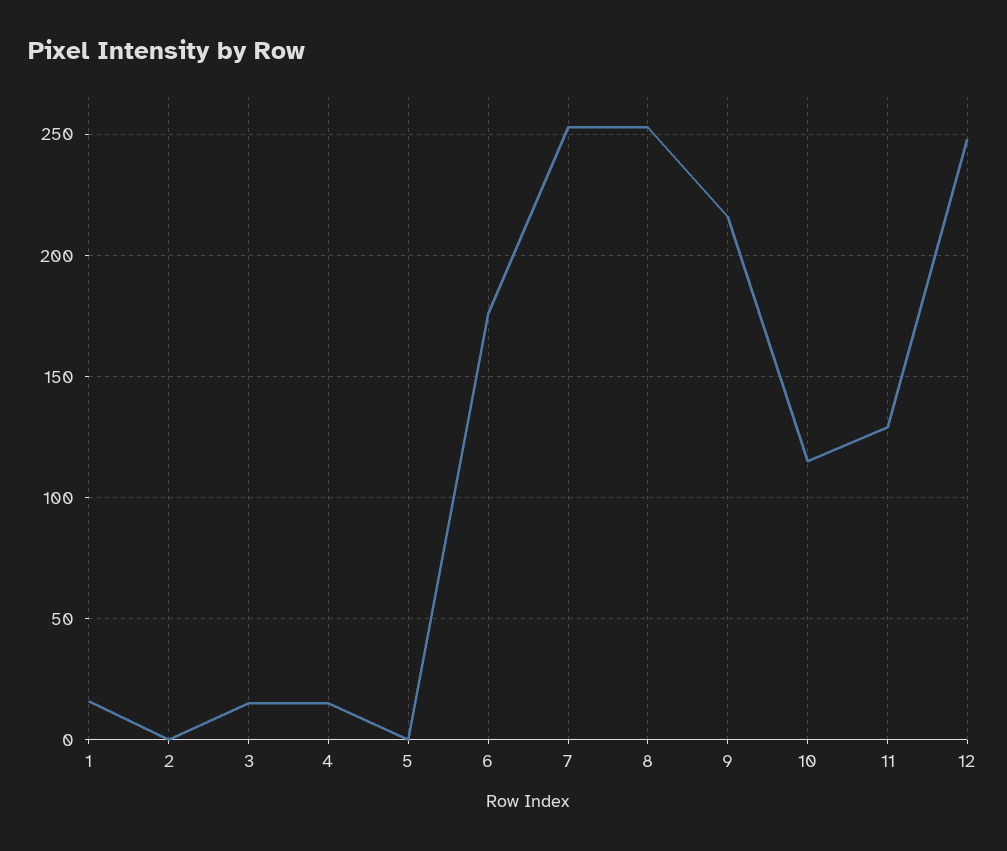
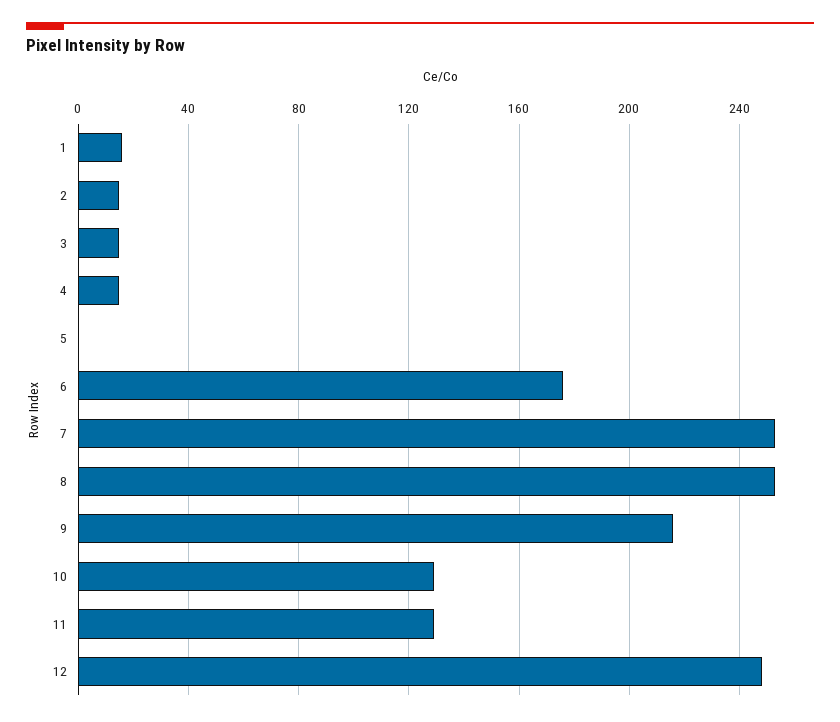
2: 0 -> 15
10: 115 -> 130

